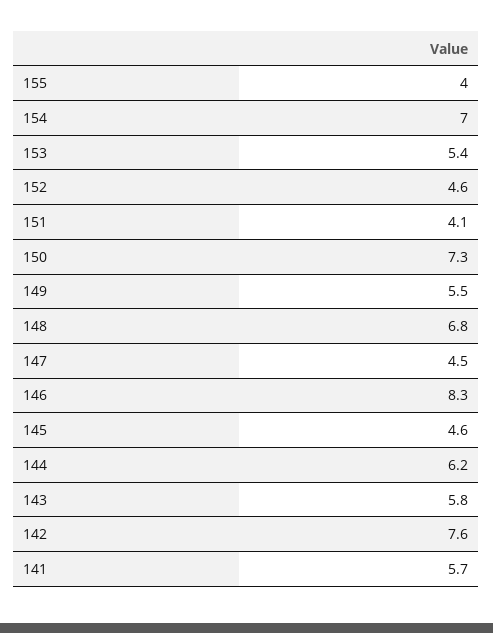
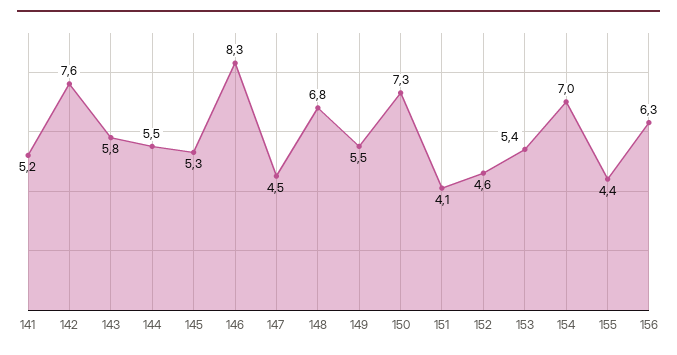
155: 4 -> 4.4
145: 4.6 -> 5.3
144: 6.2 -> 5.5
141: 5.7 -> 5.2
156: none -> 6.3

